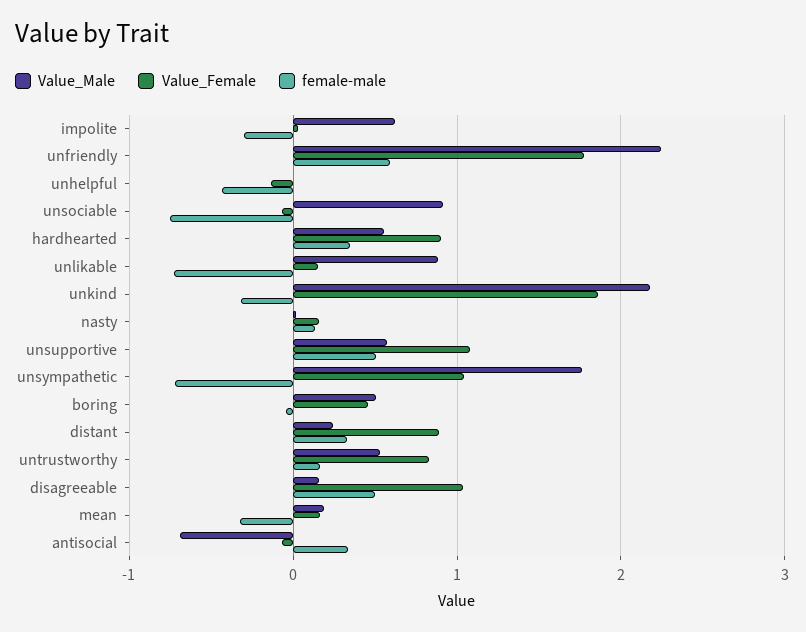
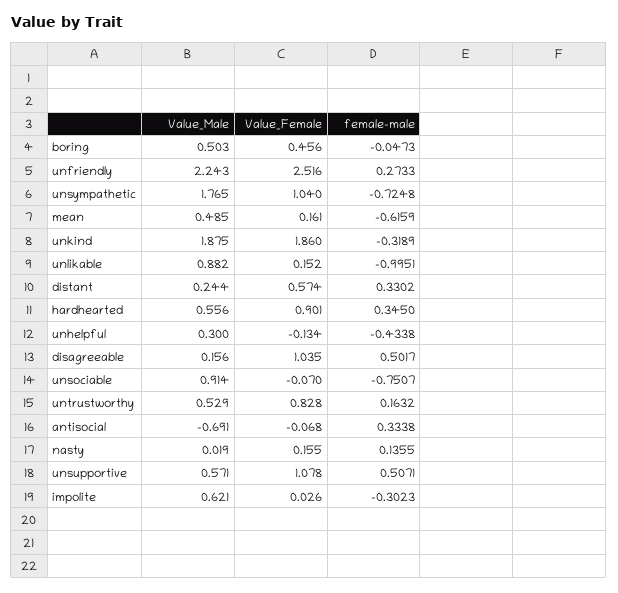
Value_Female, unfriendly: 1.8 -> 2.516
female-male, unfriendly: 0.6 -> 0.2733
Value_Male, unhelpful: 0 -> 0.3
female-male, unlikable: -0.7 -> -0.9951
Value_Male, unkind: 2.2 -> 1.875
Value_Female, distant: 0.9 -> 0.574
Value_Male, mean: 0.2 -> 0.485
female-male, mean: -0.3 -> -0.6159

